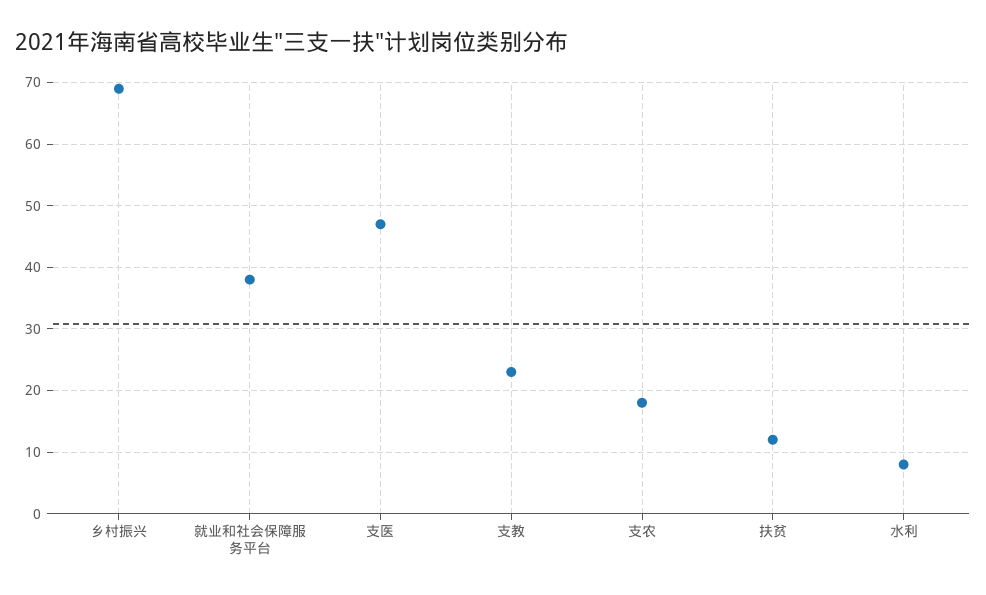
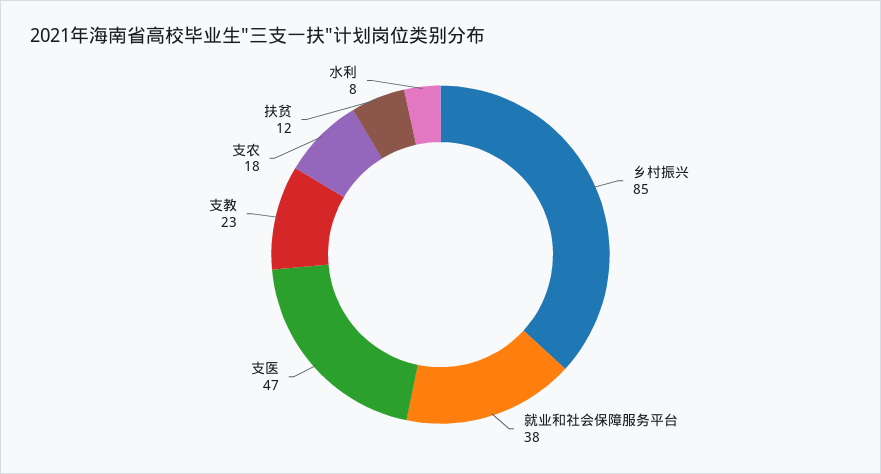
乡村振兴: 69 -> 85

